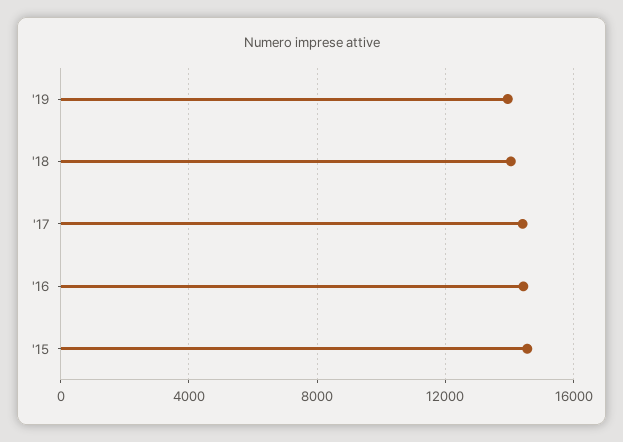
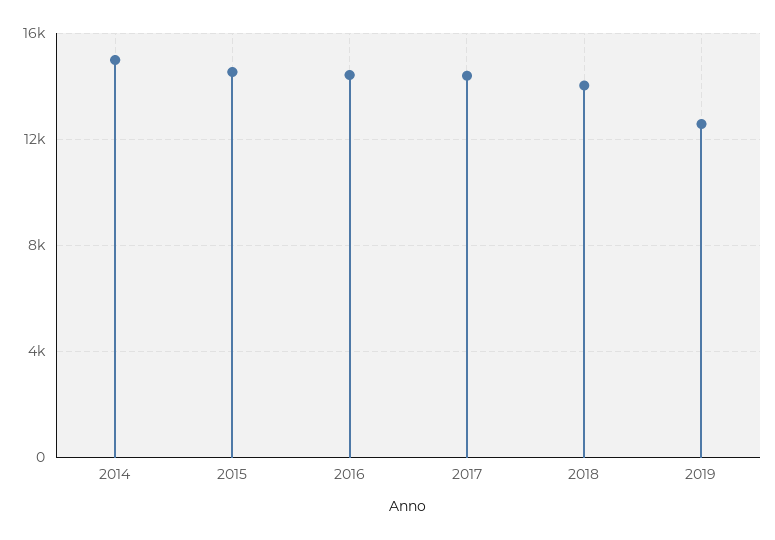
'19: 14000 -> 12500
2014: none -> 15000

